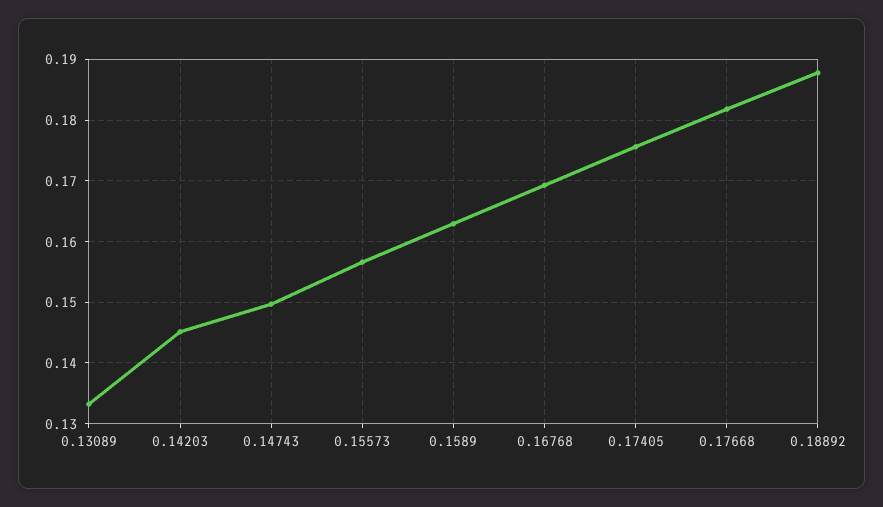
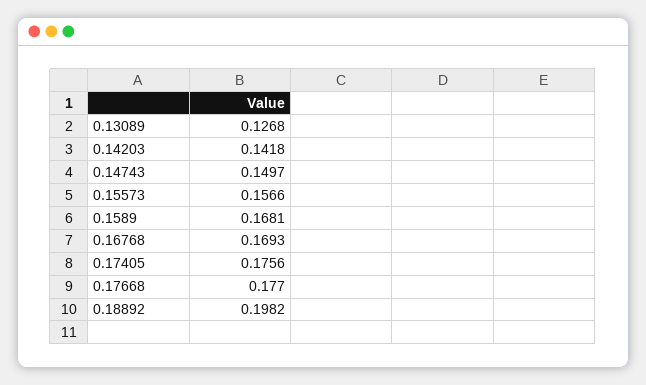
0.13089: 0.133 -> 0.1268
0.14203: 0.145 -> 0.1418
0.1589: 0.163 -> 0.1681
0.17668: 0.182 -> 0.177
0.18892: 0.188 -> 0.1982

